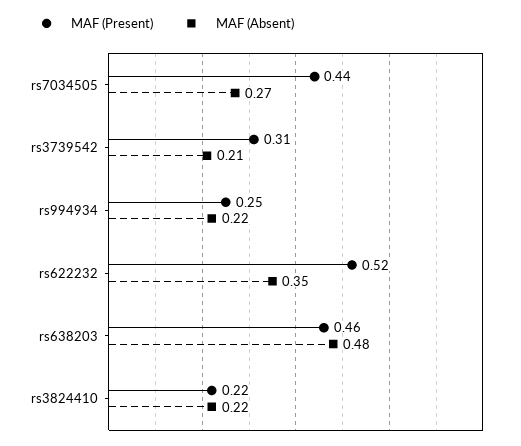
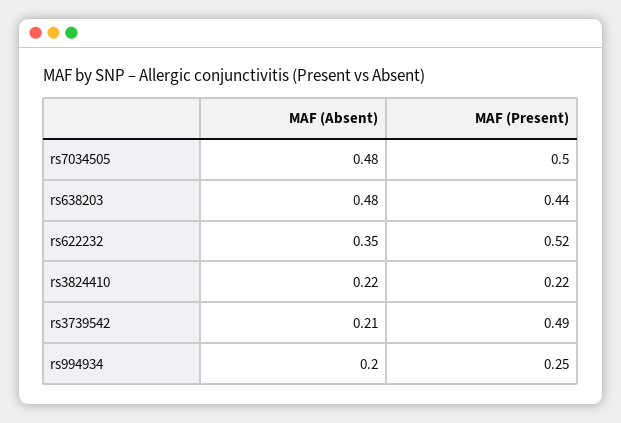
MAF (Present), rs7034505: 0.44 -> 0.5
MAF (Absent), rs7034505: 0.27 -> 0.48
MAF (Present), rs3739542: 0.31 -> 0.49
MAF (Absent), rs994934: 0.22 -> 0.2
MAF (Present), rs638203: 0.46 -> 0.44

